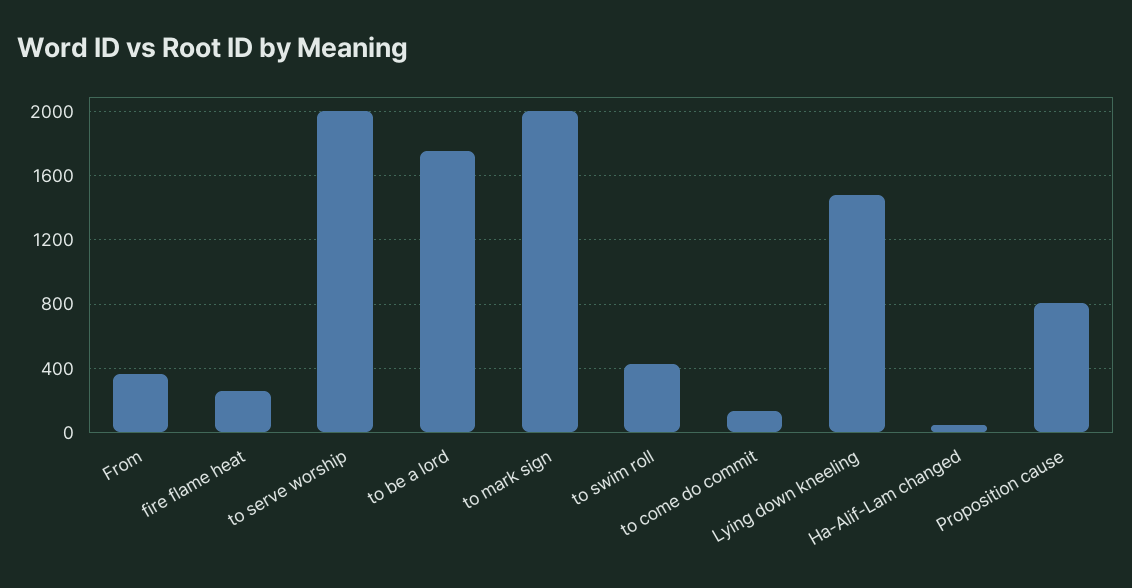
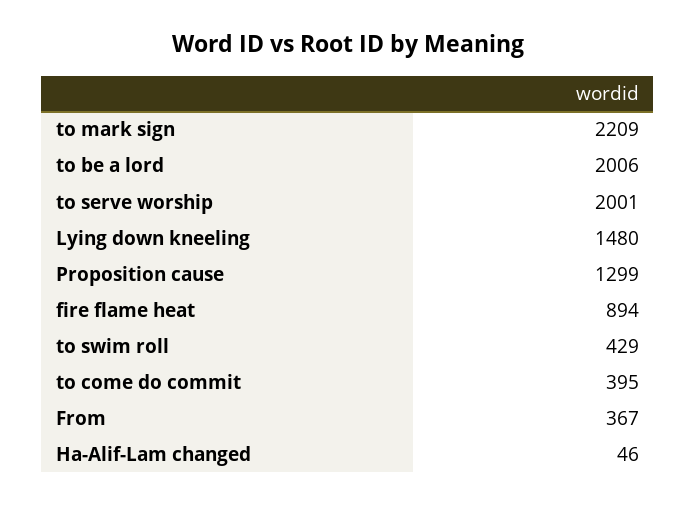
fire flame heat: 250 -> 894
to be a lord: 1750 -> 2006
to mark sign: 2000 -> 2209
to come do commit: 150 -> 395
Proposition cause: 800 -> 1299

